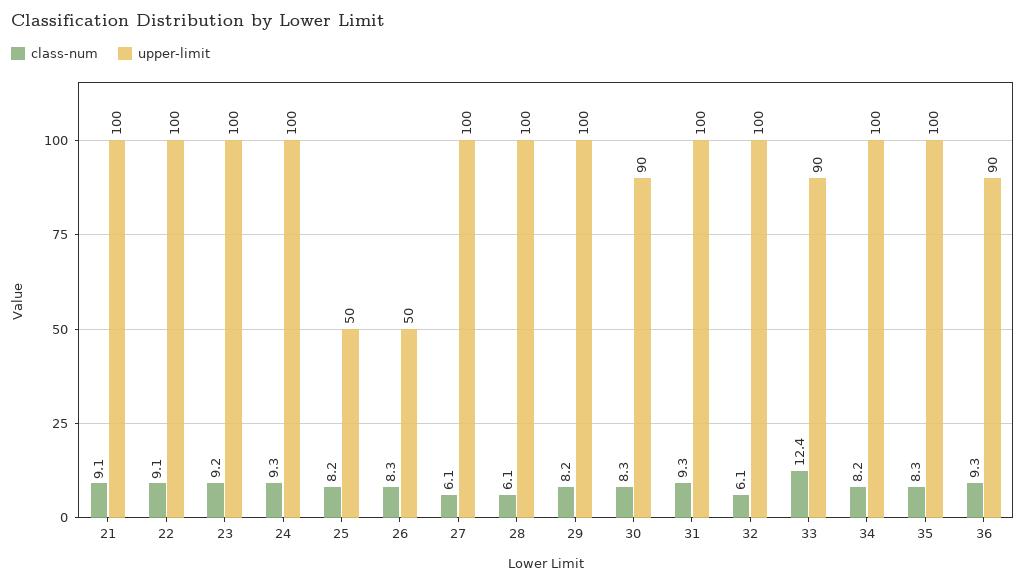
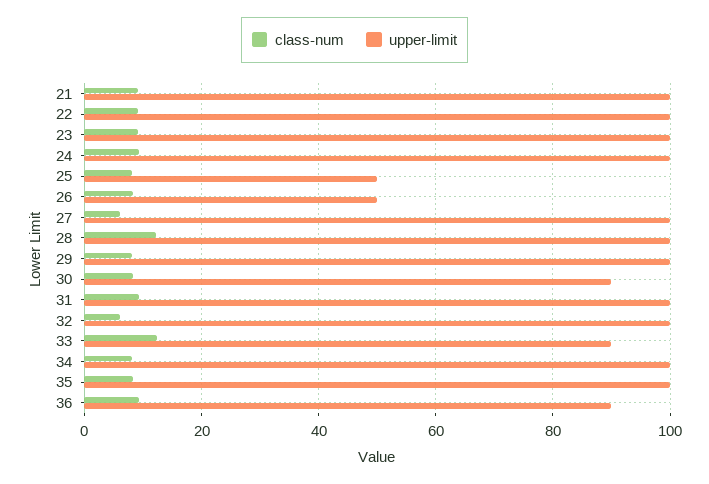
class-num, 28: 6.1 -> 12

